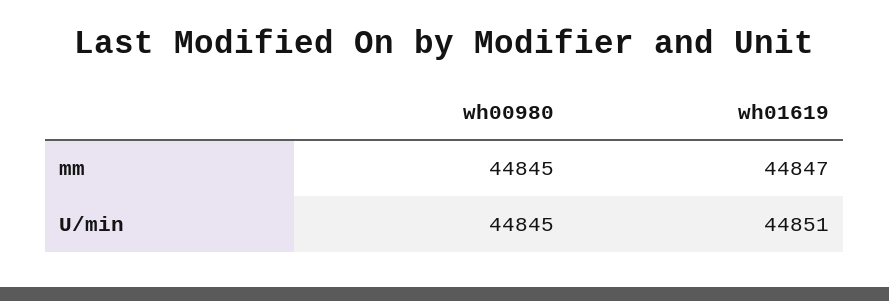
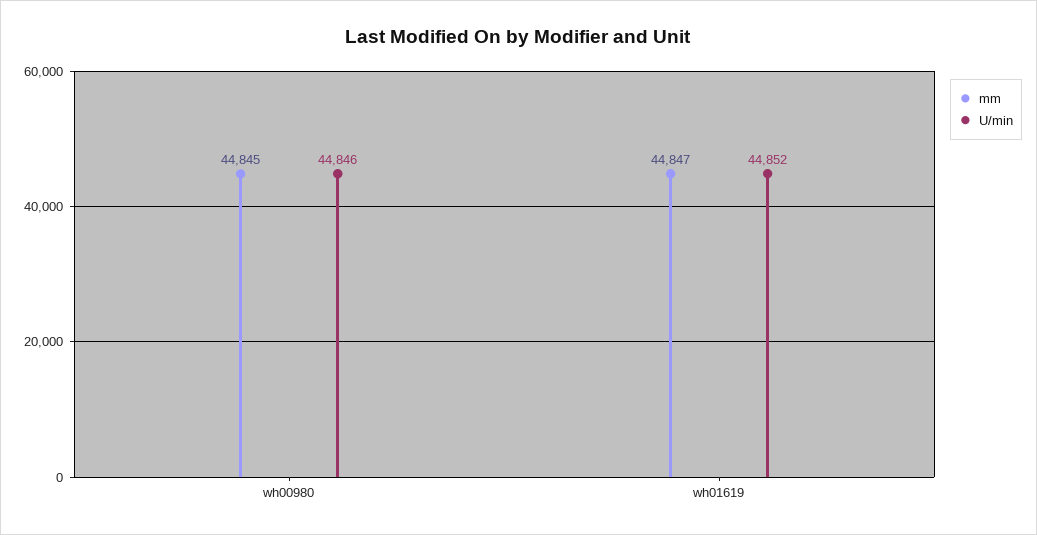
U/min, wh00980: 44845 -> 44846
U/min, wh01619: 44851 -> 44852

